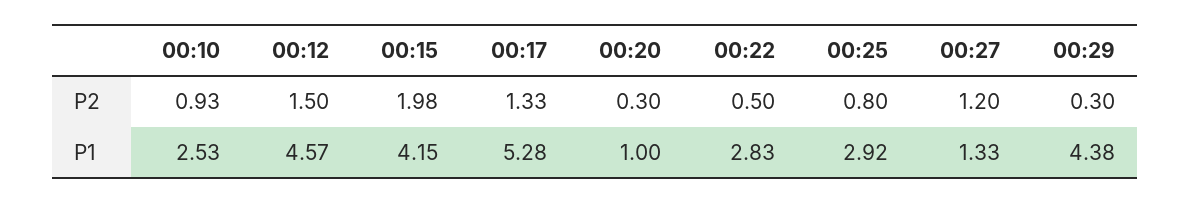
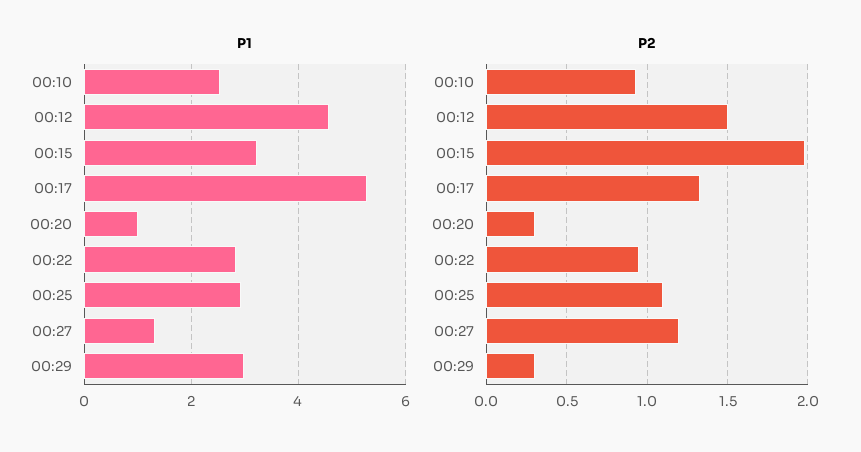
P2, 00:22: 0.5 -> 0.95
P2, 00:25: 0.8 -> 1.1
P1, 00:15: 4.15 -> 3.2
P1, 00:29: 4.38 -> 3

